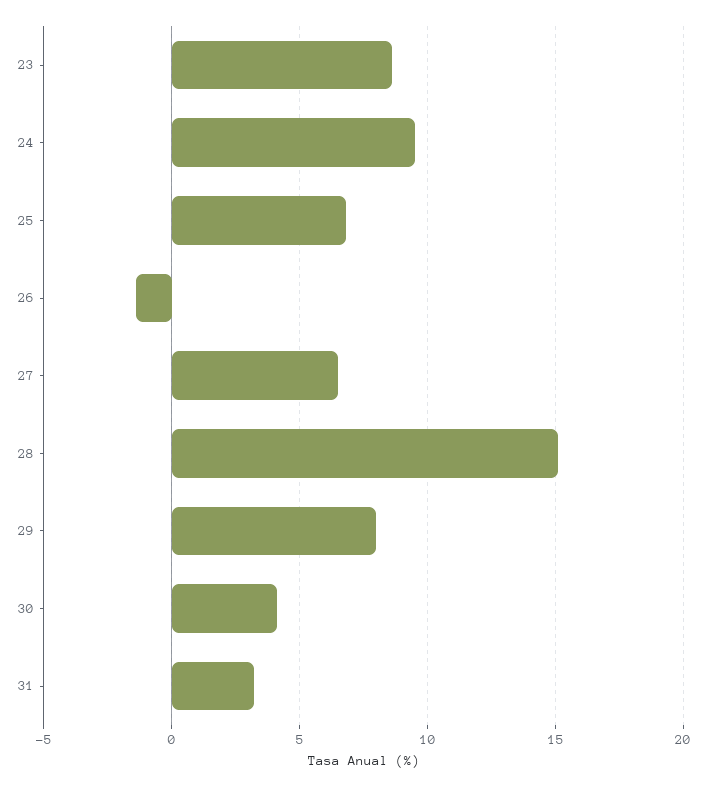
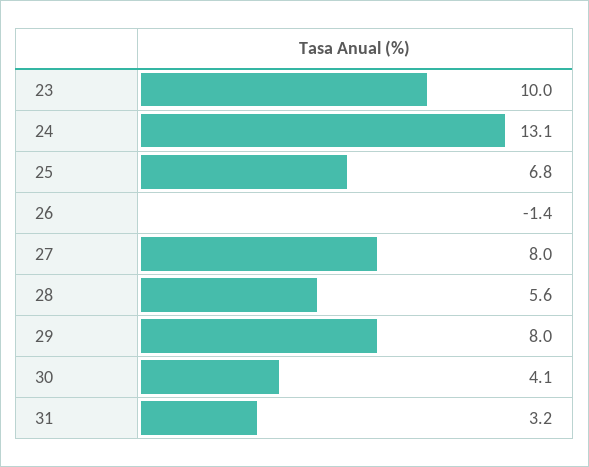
23: 8.5 -> 10
24: 9.5 -> 13.1
27: 6.5 -> 8
28: 15 -> 5.6

